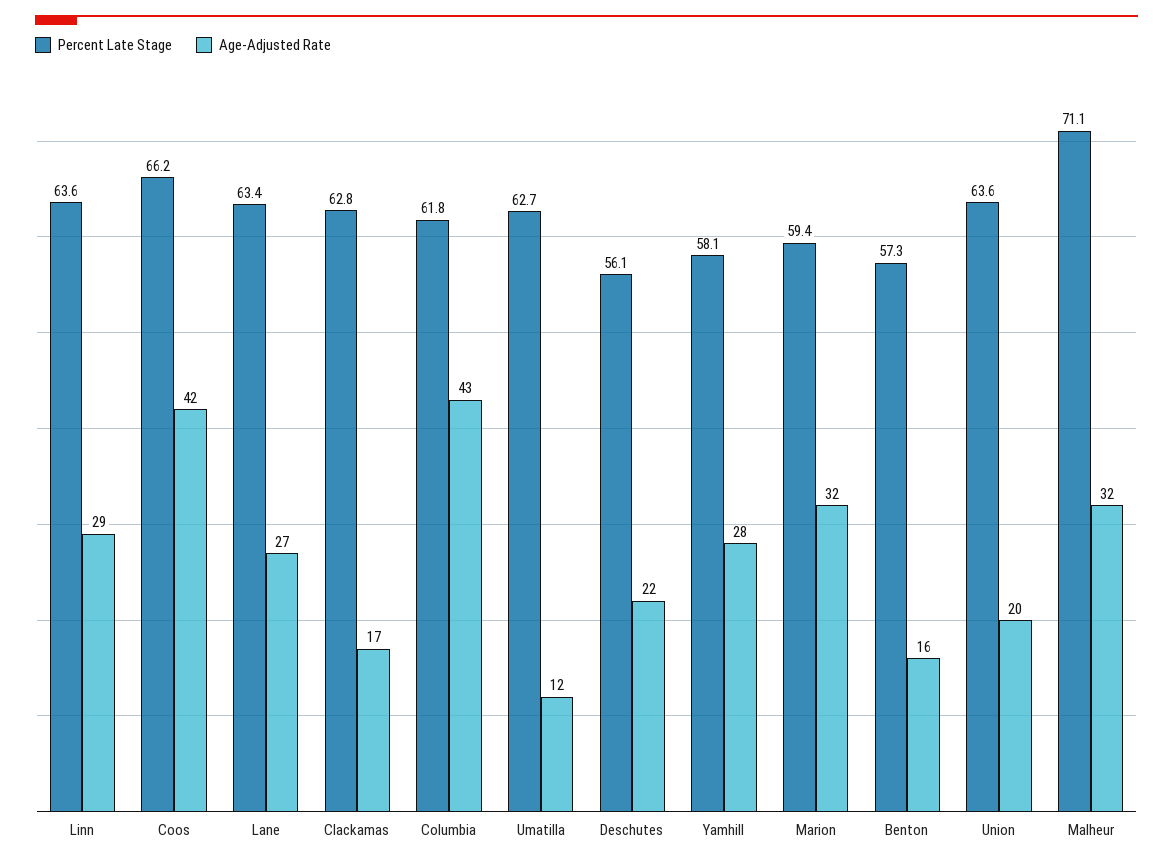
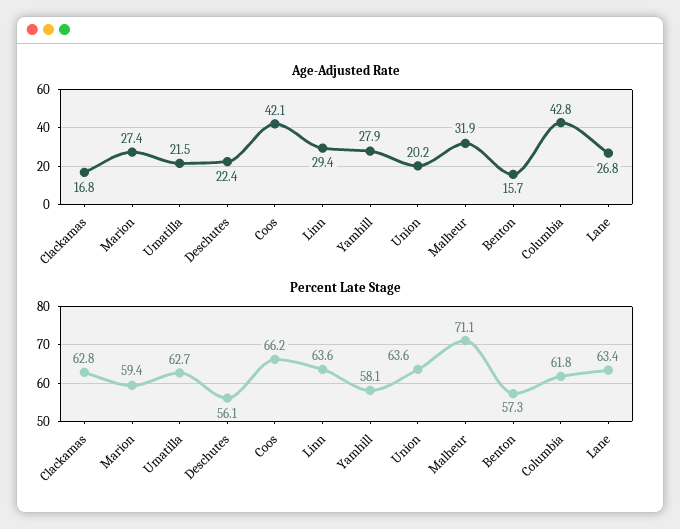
Age-Adjusted Rate, Umatilla: 12 -> 21.5
Age-Adjusted Rate, Marion: 32 -> 27.4

